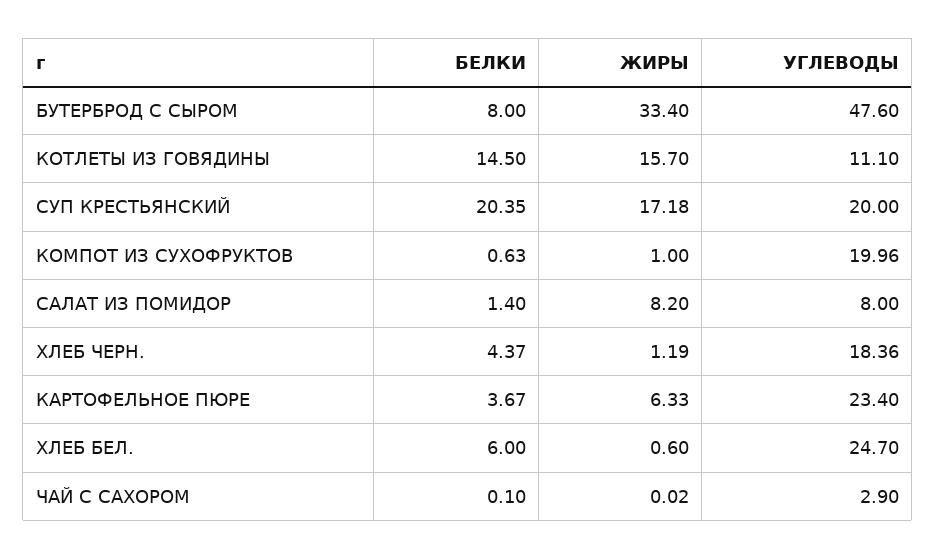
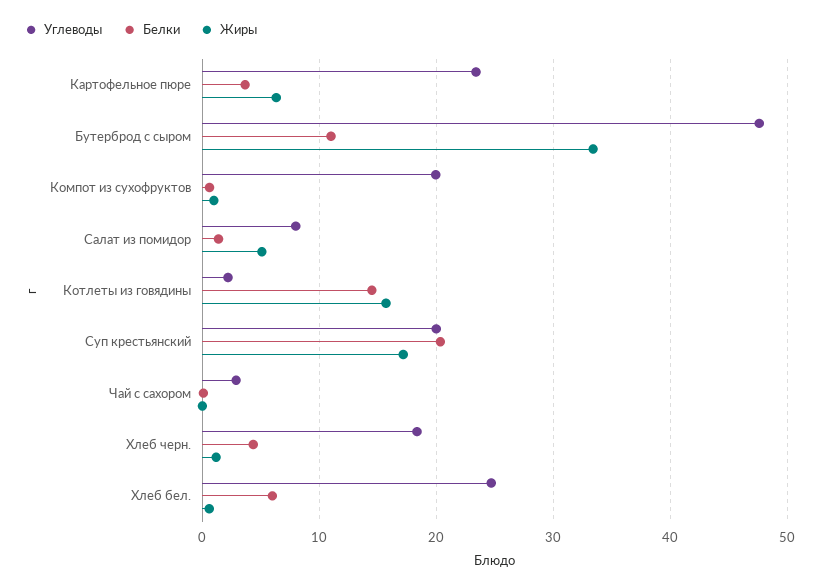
БЕЛКИ, БУТЕРБРОД С СЫРОМ: 8 -> 11
УГЛЕВОДЫ, КОТЛЕТЫ ИЗ ГОВЯДИНЫ: 11.1 -> 2
ЖИРЫ, САЛАТ ИЗ ПОМИДОР: 8.2 -> 5

